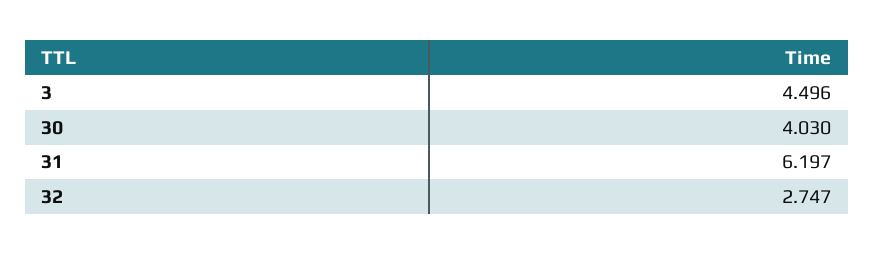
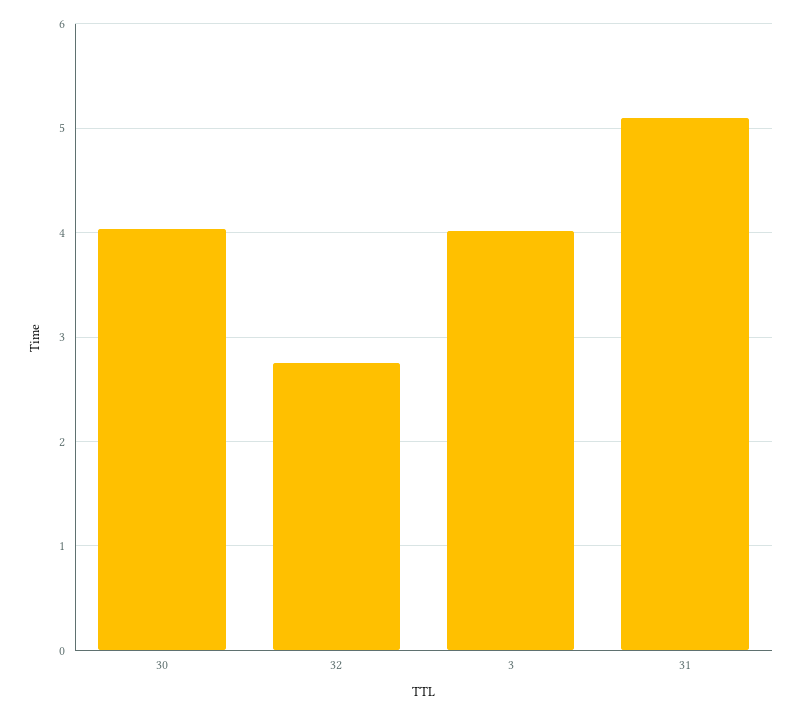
3: 4.496 -> 4
31: 6.197 -> 5.1

